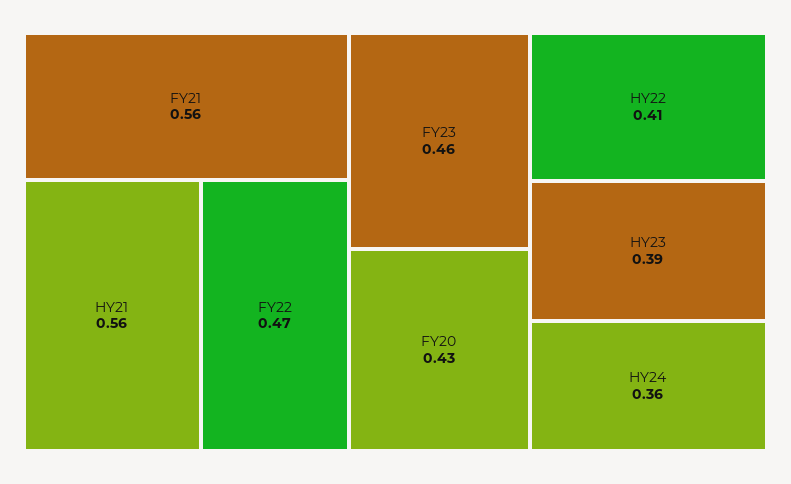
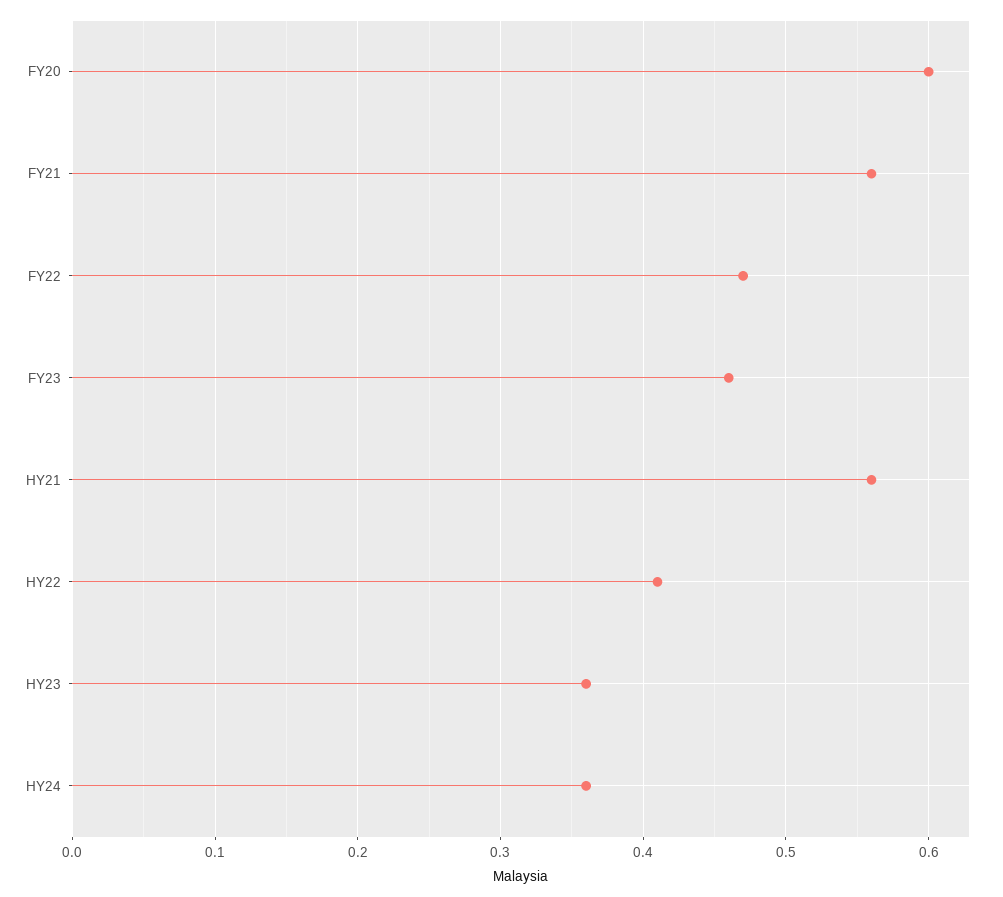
FY20: 0.43 -> 0.6
HY23: 0.39 -> 0.36

